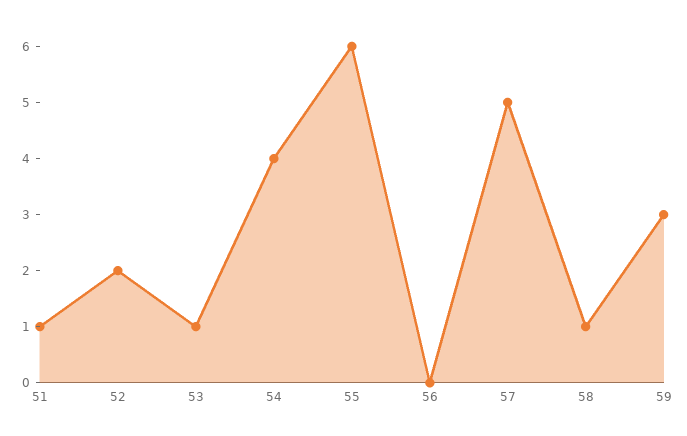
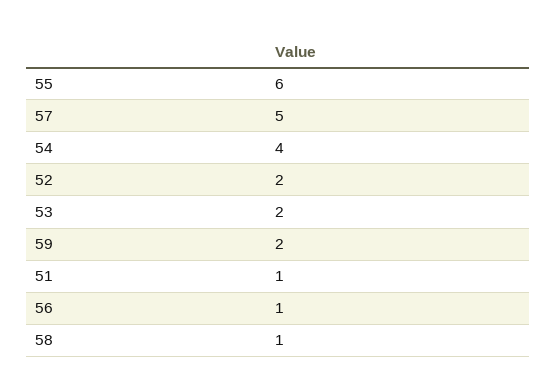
53: 1 -> 2
56: 0 -> 1
59: 3 -> 2

